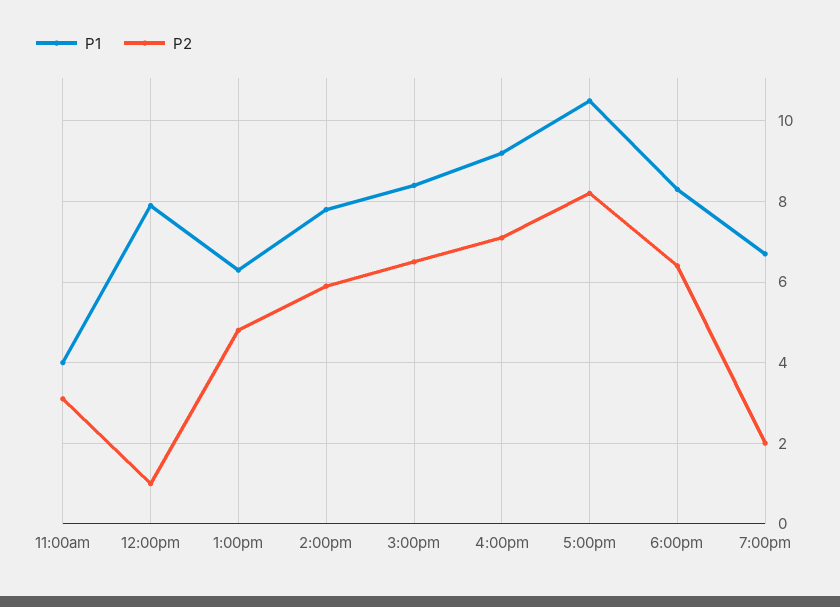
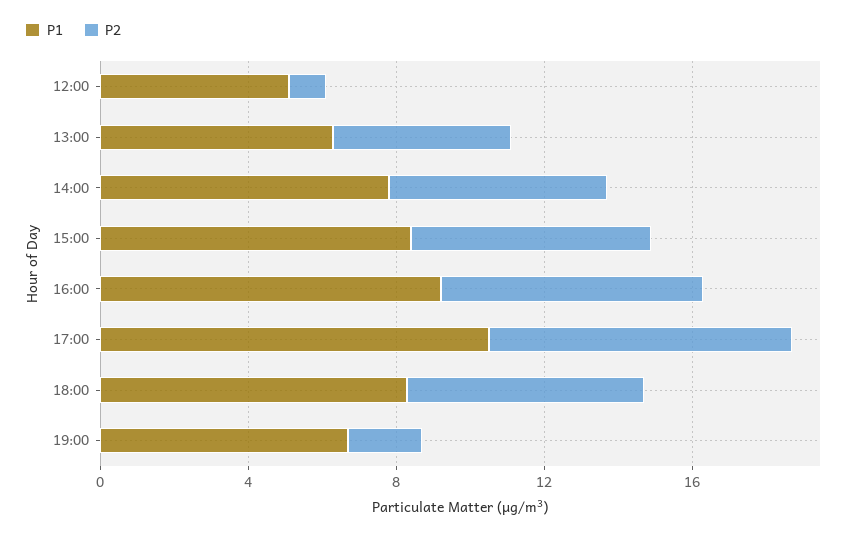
P1, 11:00am: 4 -> none
P2, 11:00am: 3 -> none
P1, 12:00pm: 8 -> 5

